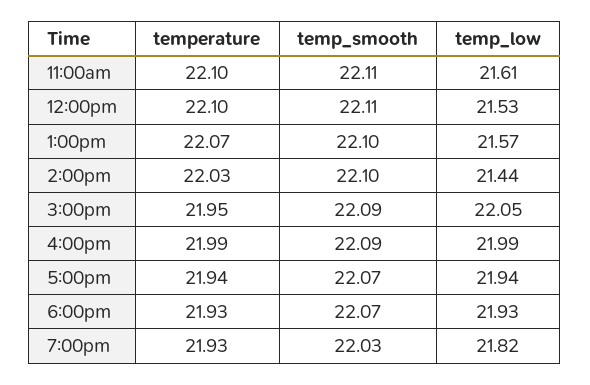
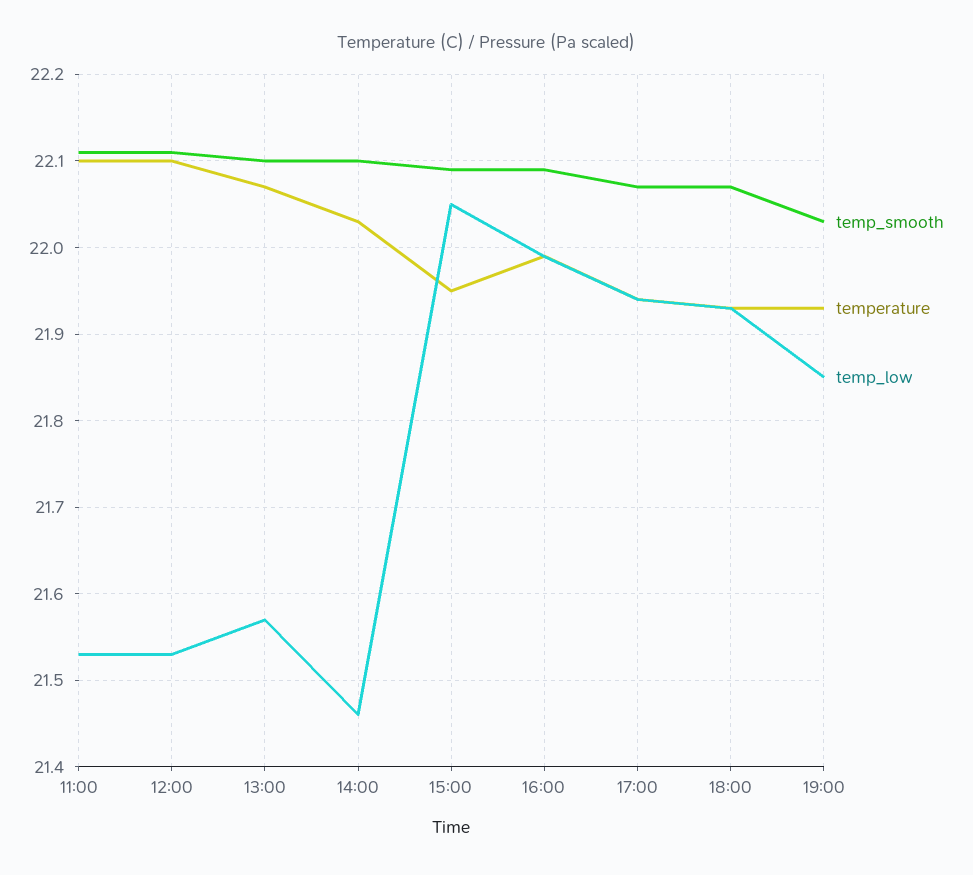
temp_low, 11:00am: 21.61 -> 21.53
temp_low, 2:00pm: 21.44 -> 21.46
temp_low, 7:00pm: 21.82 -> 21.85

